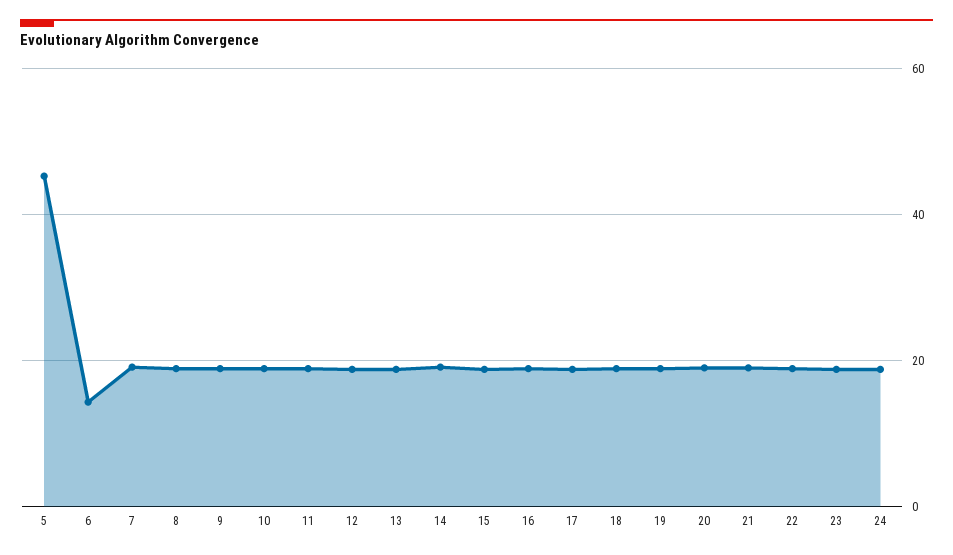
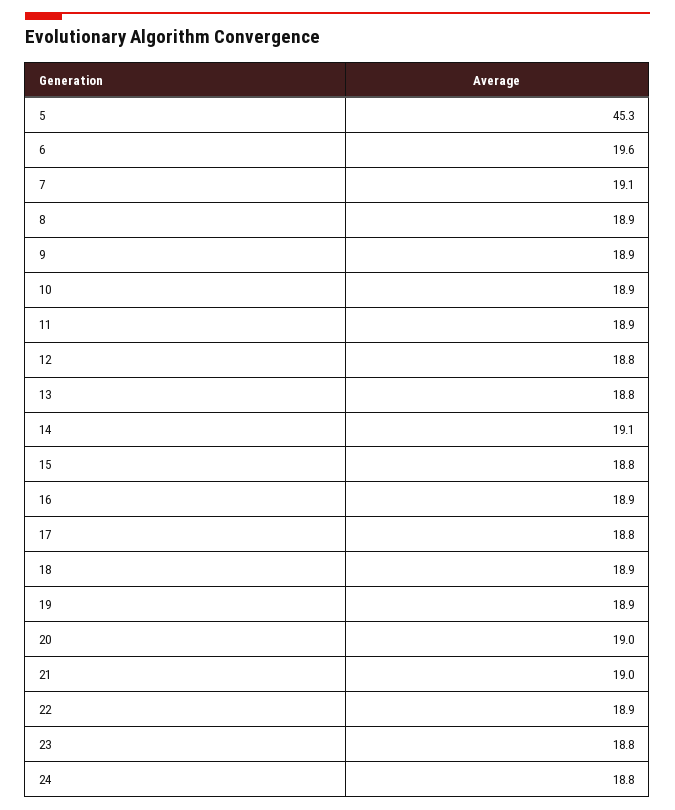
6: 14 -> 19.6

